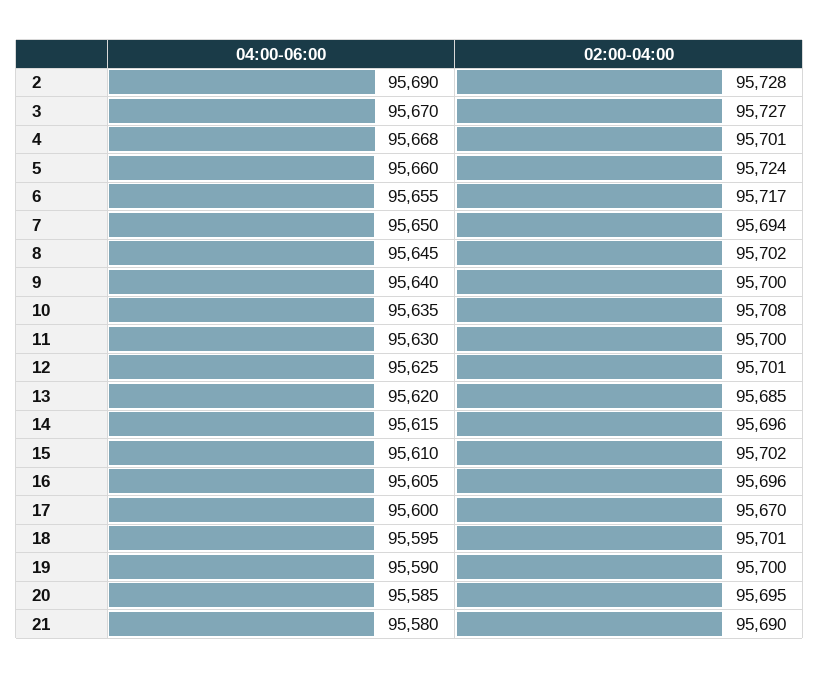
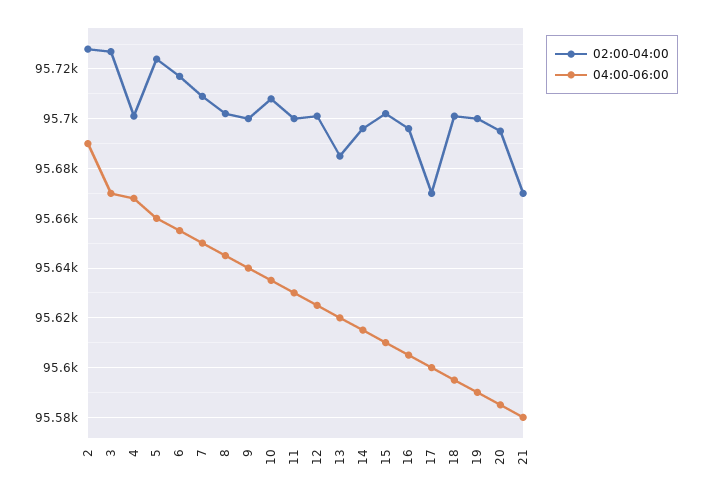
02:00-04:00, 7: 95694 -> 95710
02:00-04:00, 21: 95690 -> 95670

